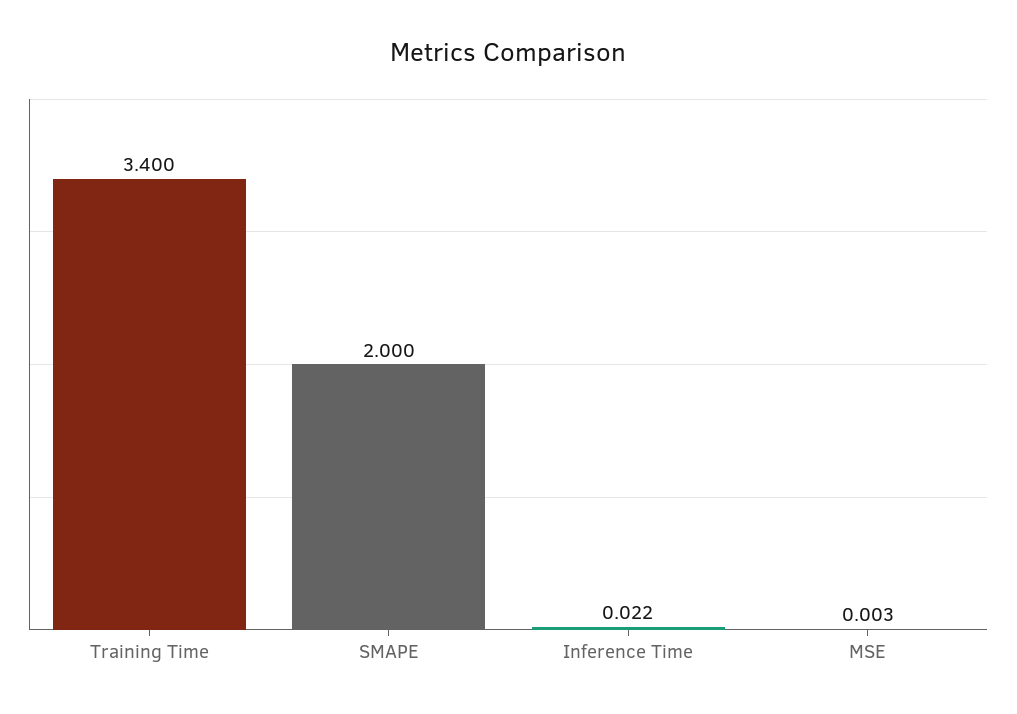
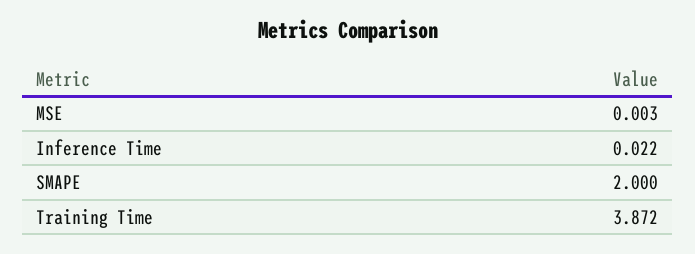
Training Time: 3.4 -> 3.872

